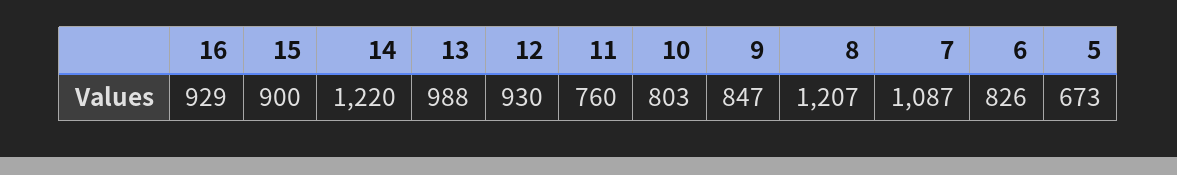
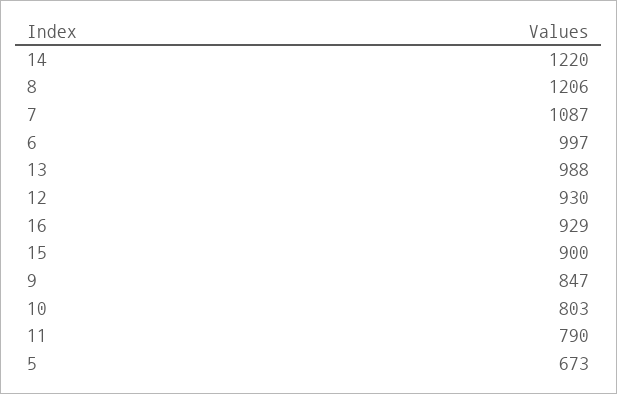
11: 760 -> 790
8: 1207 -> 1206
6: 826 -> 997

